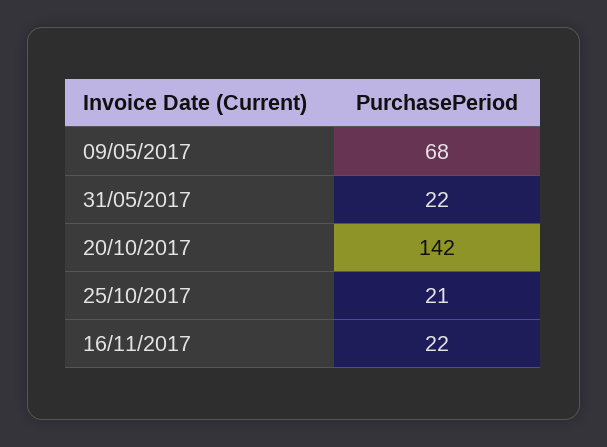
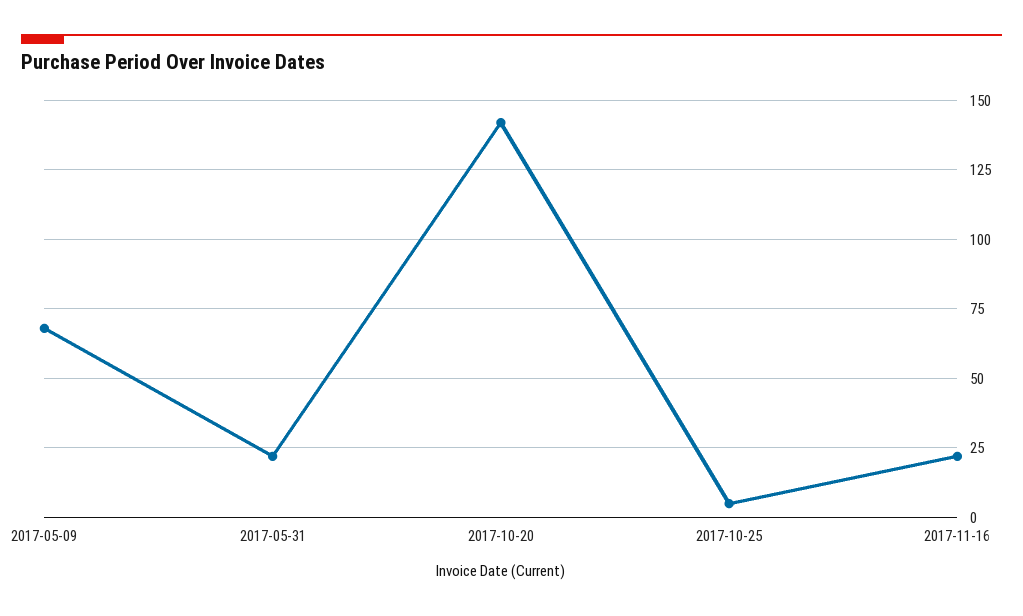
25/10/2017: 21 -> 5

